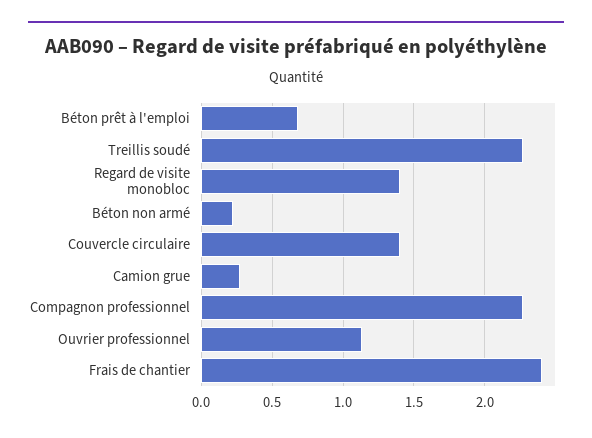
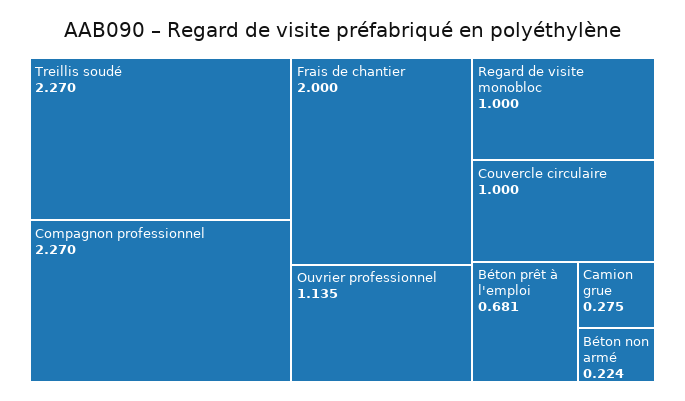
Regard de visite monobloc: 1.4 -> 1
Couvercle circulaire: 1.4 -> 1
Frais de chantier: 2.4 -> 2

